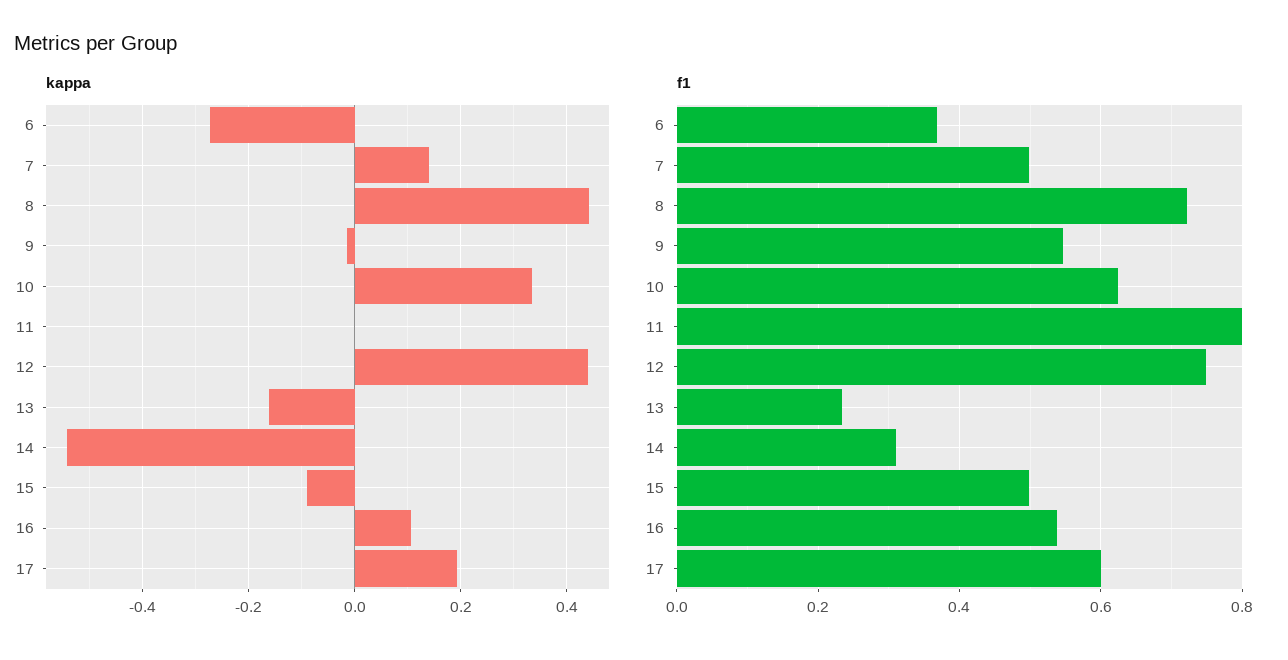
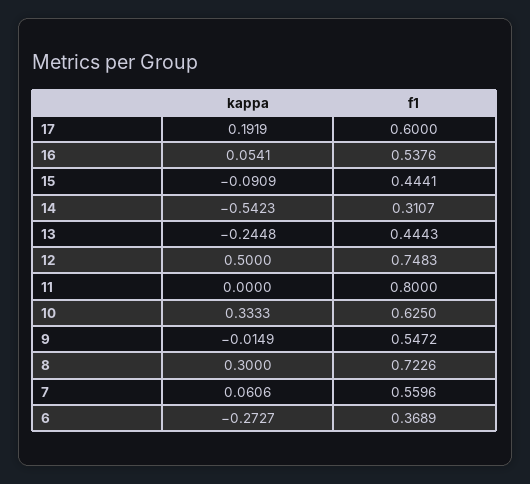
kappa, 7: 0.14 -> 0.0606
kappa, 8: 0.44 -> 0.3
kappa, 12: 0.44 -> 0.5
kappa, 13: -0.16 -> -0.2448
kappa, 16: 0.1 -> 0.0541
f1, 7: 0.5 -> 0.5596
f1, 13: 0.24 -> 0.4443
f1, 15: 0.5 -> 0.4441

